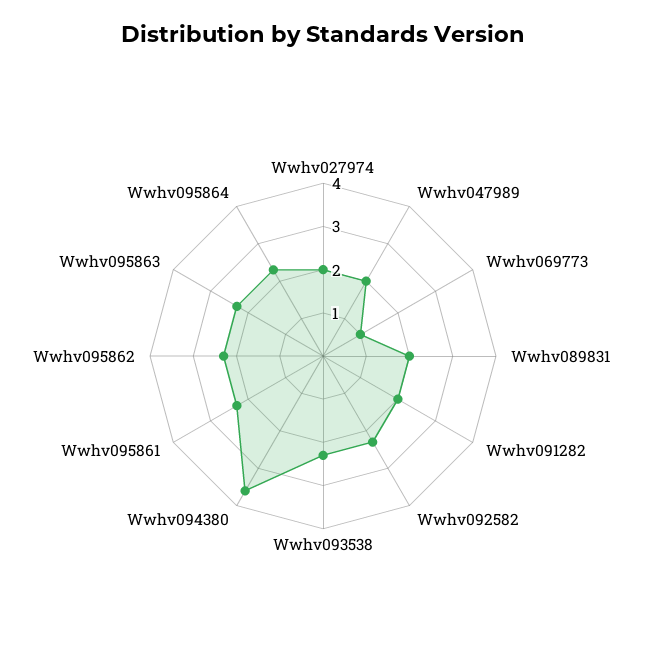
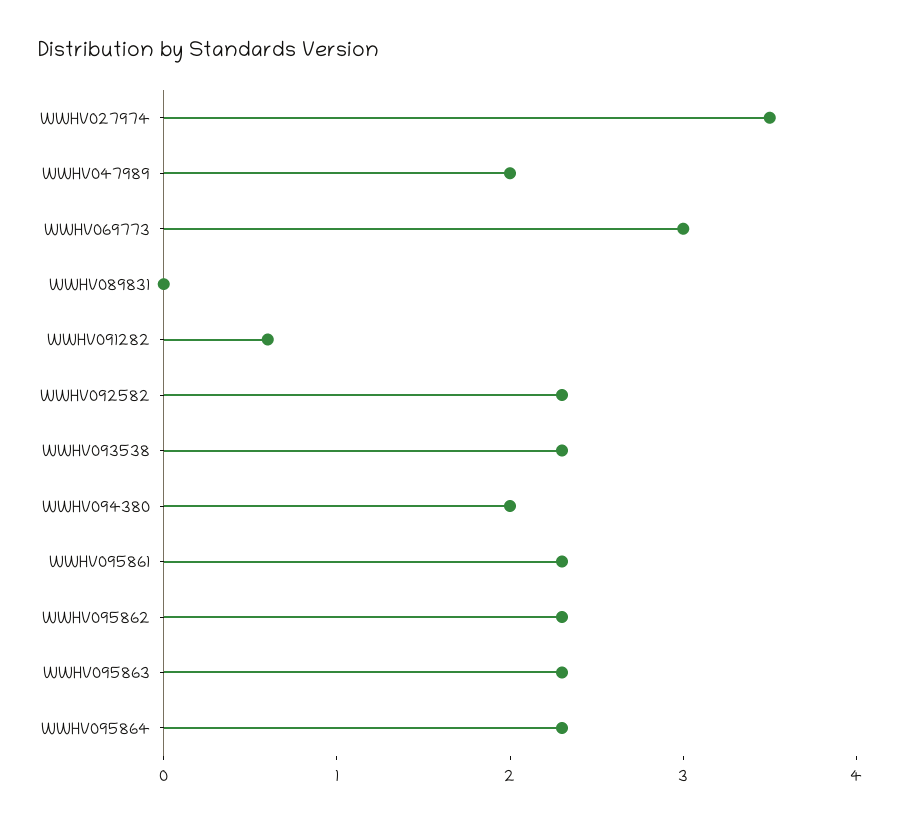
Wwhv027974: 2 -> 3.5
Wwhv069773: 1 -> 3
Wwhv089831: 2 -> 0
Wwhv091282: 2 -> 0.6
Wwhv094380: 3.5 -> 2

